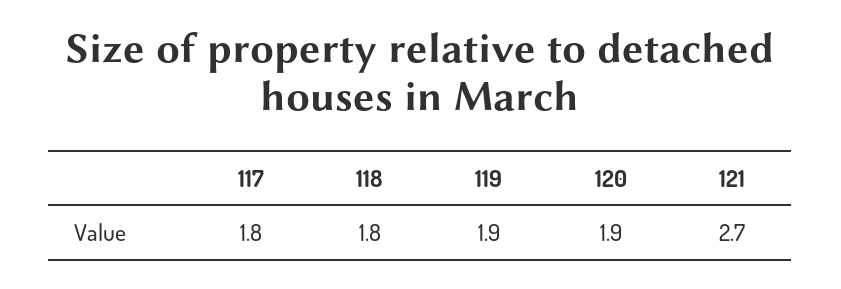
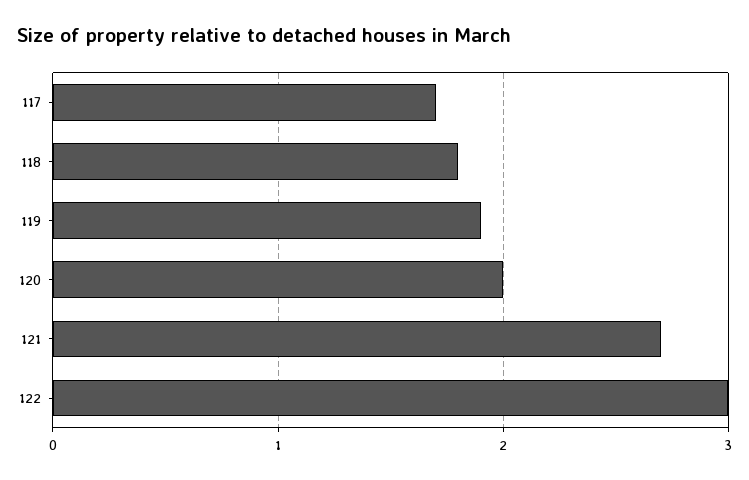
117: 1.8 -> 1.7
120: 1.9 -> 2
122: none -> 3

